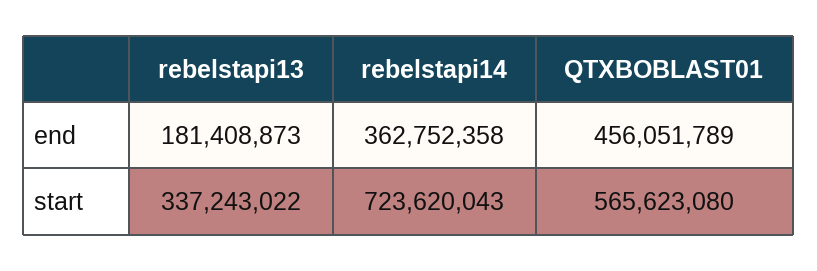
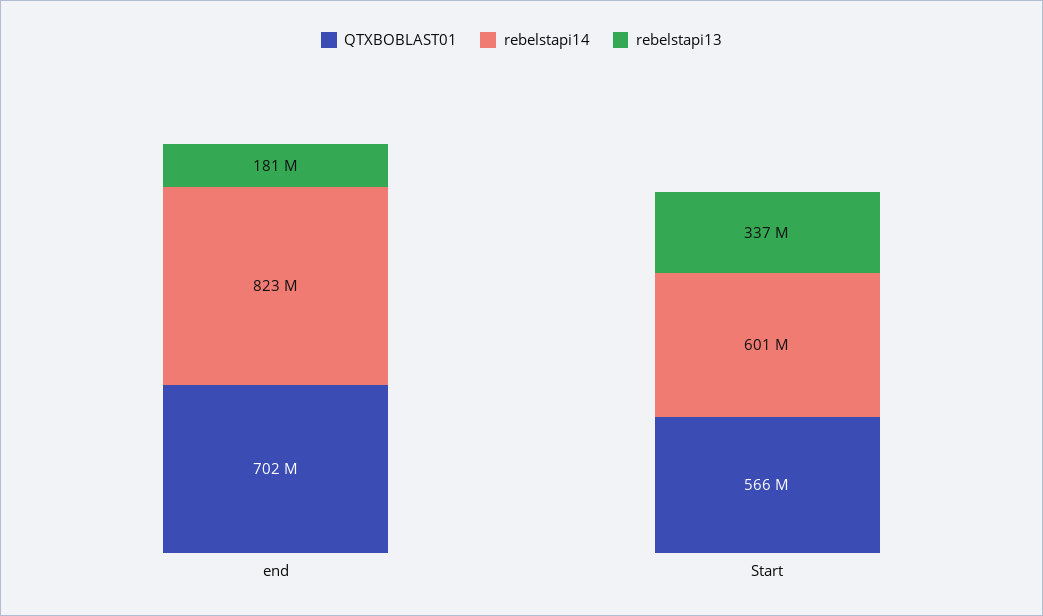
rebelstapi14, end: 362752358 -> 823000000
QTXBOBLAST01, end: 456051789 -> 702000000
rebelstapi14, start: 723620043 -> 601000000

